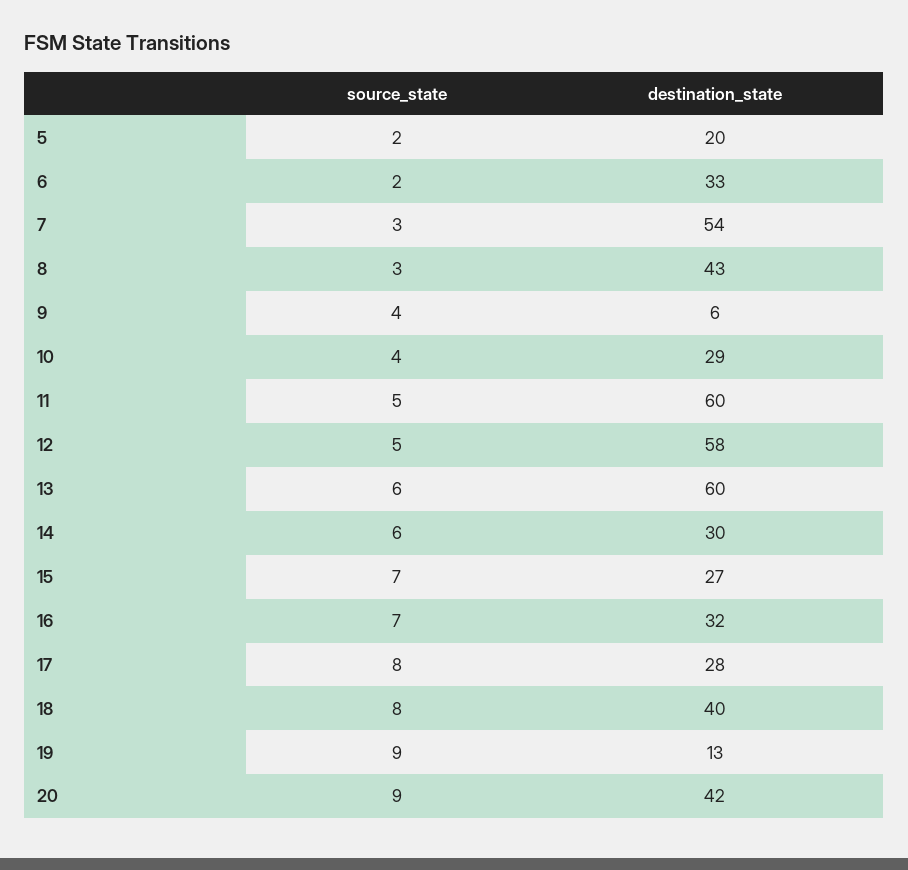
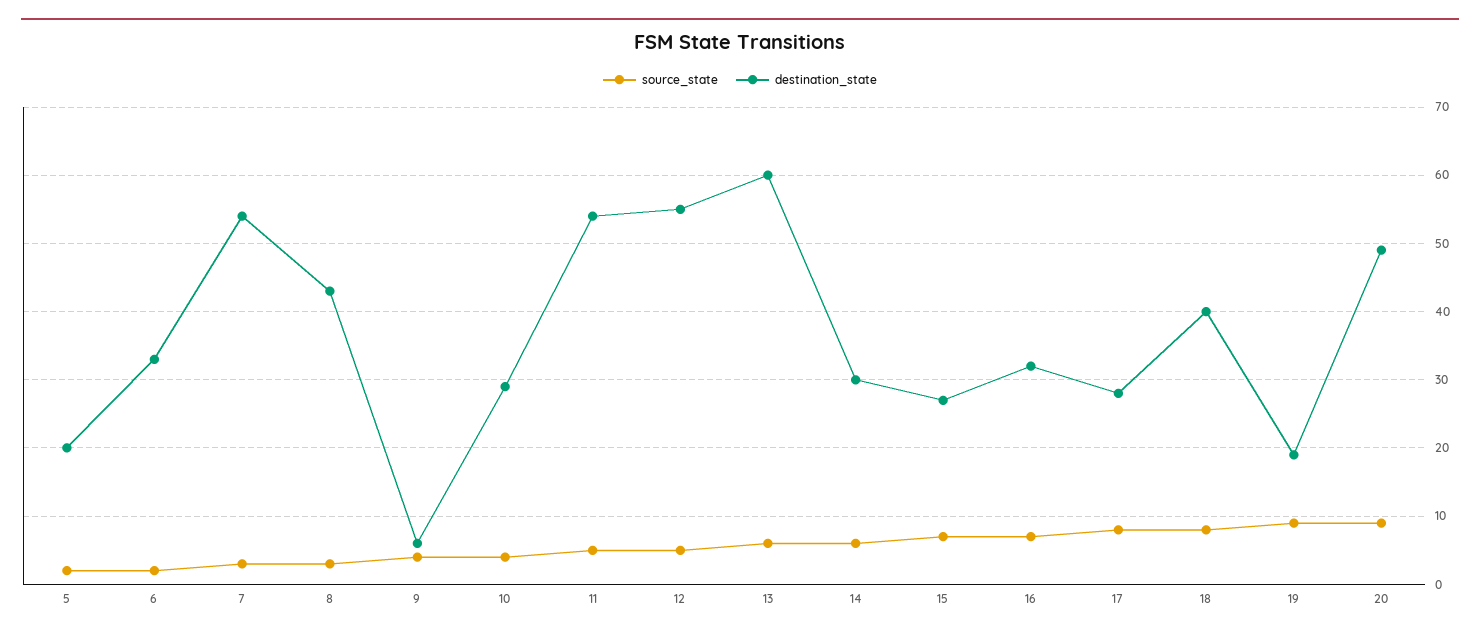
destination_state, 11: 60 -> 54
destination_state, 12: 58 -> 55
destination_state, 19: 13 -> 19
destination_state, 20: 42 -> 49

